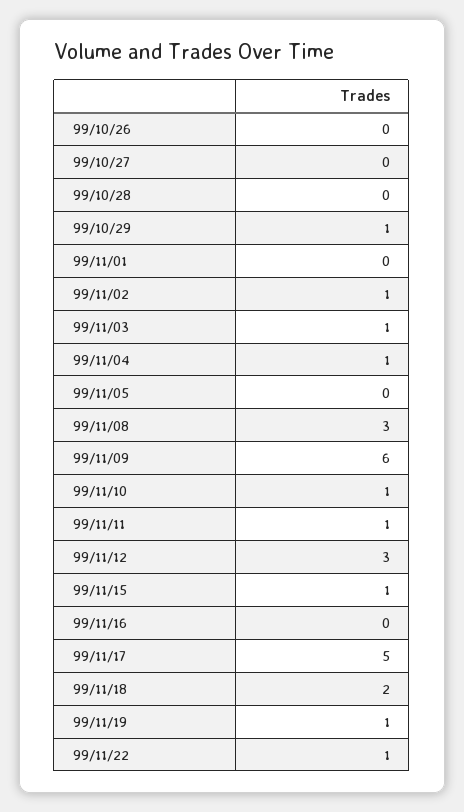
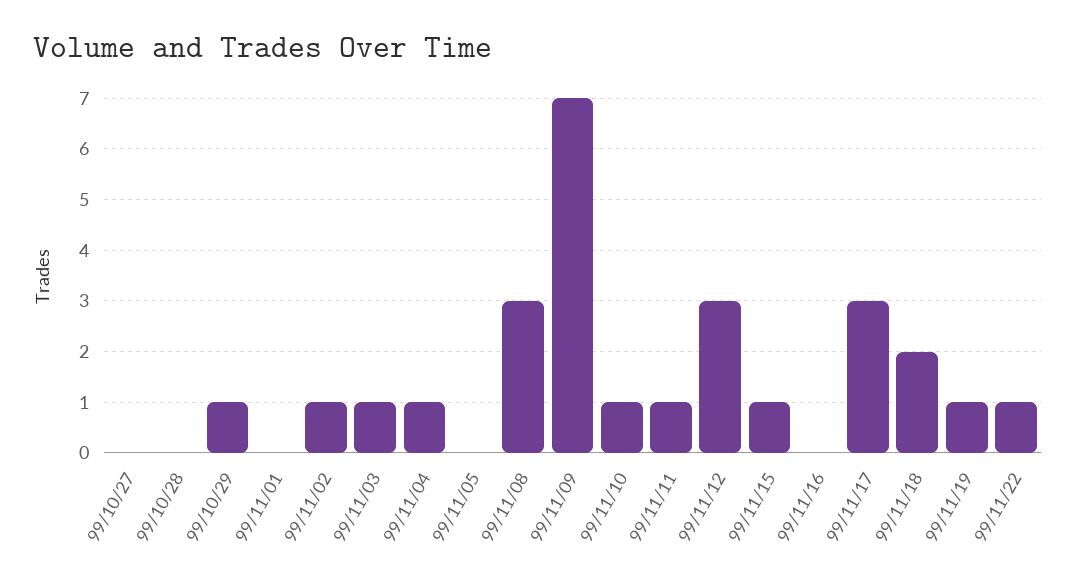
99/10/26: 0 -> none
99/11/09: 6 -> 7
99/11/17: 5 -> 3

